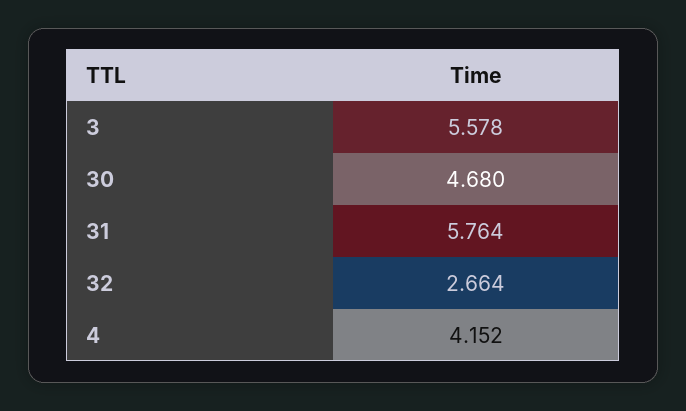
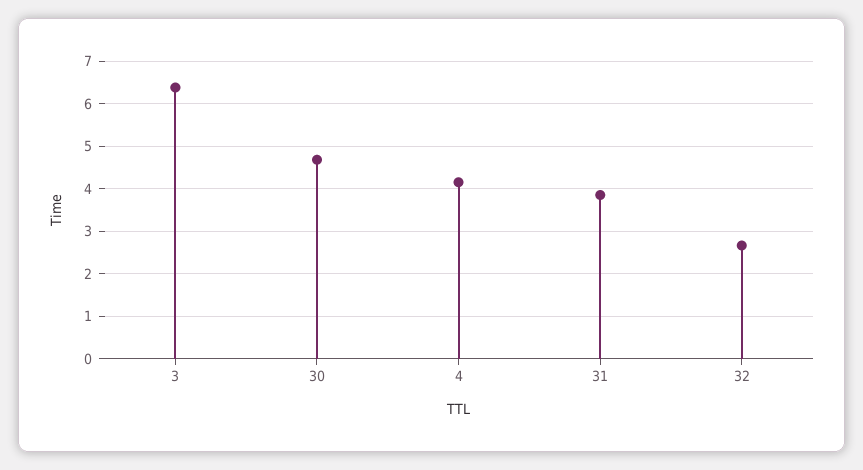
3: 5.578 -> 6.4
31: 5.764 -> 3.8

